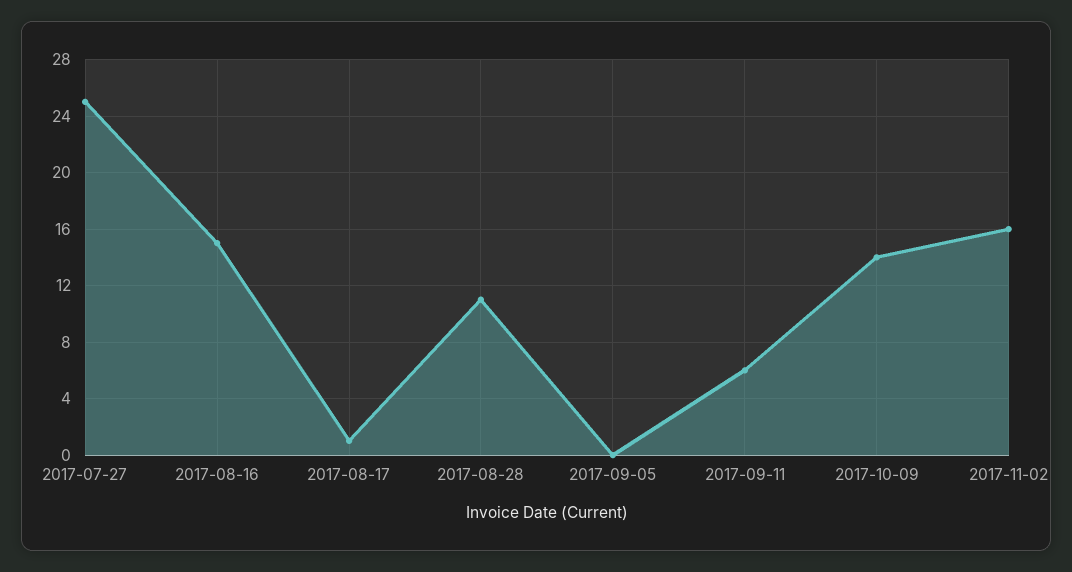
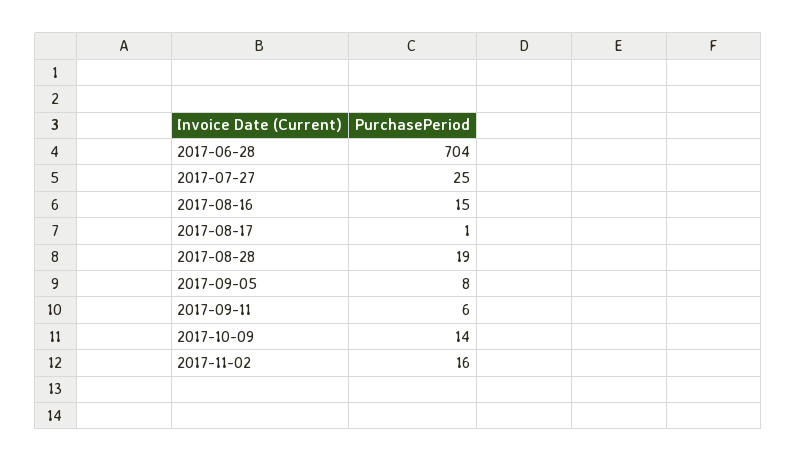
2017-08-28: 11 -> 19
2017-09-05: 0 -> 8
2017-06-28: none -> 704

